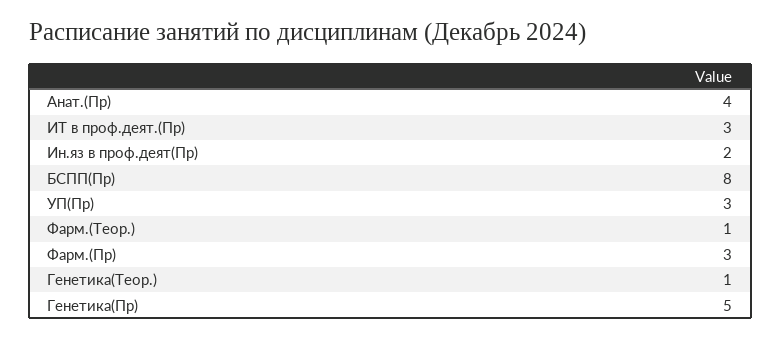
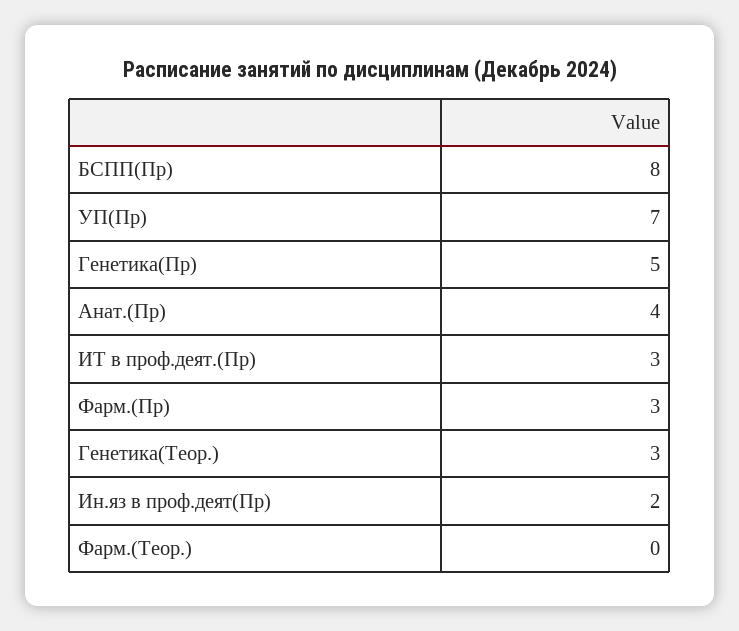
УП(Пр): 3 -> 7
Фарм.(Теор.): 1 -> 0
Генетика(Теор.): 1 -> 3

